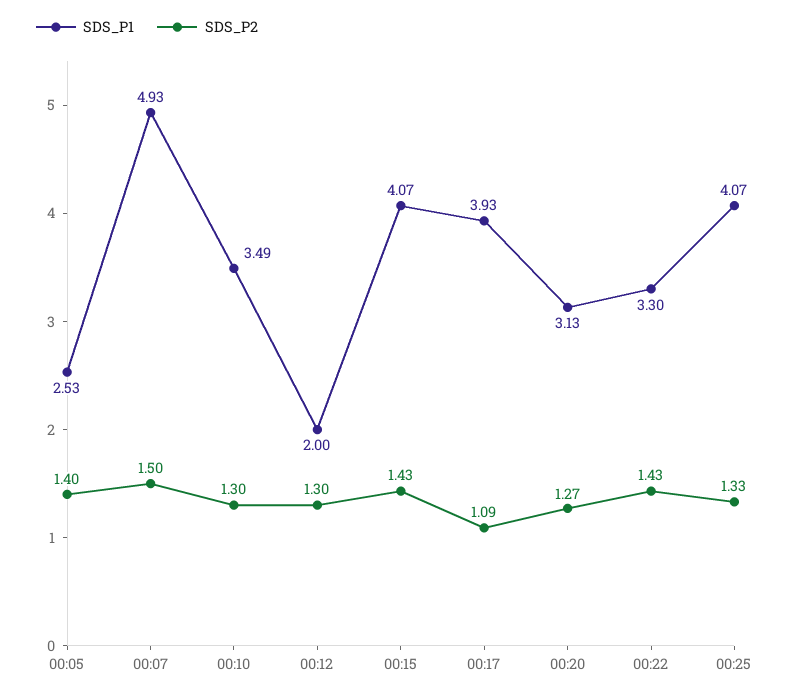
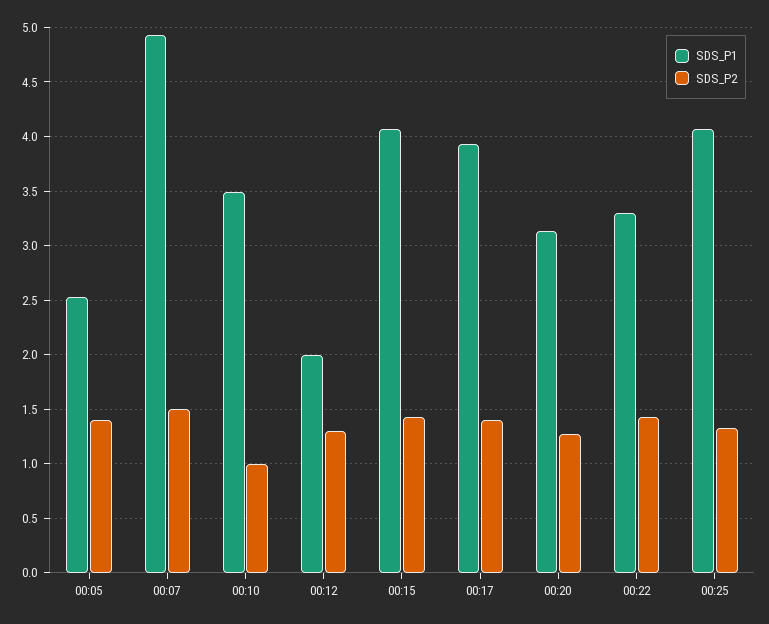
SDS_P2, 00:10: 1.3 -> 1
SDS_P2, 00:17: 1.09 -> 1.4

